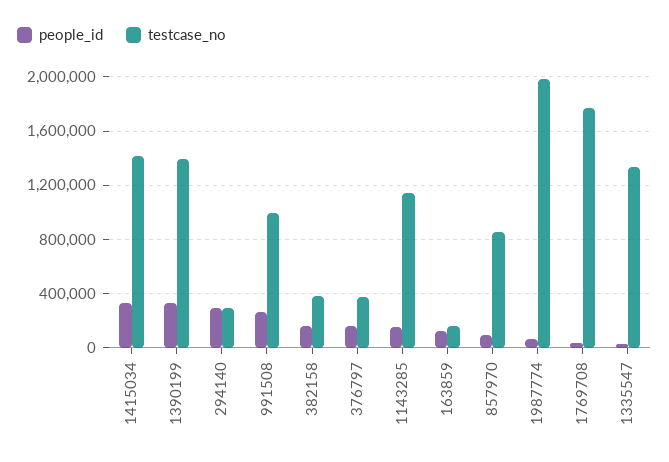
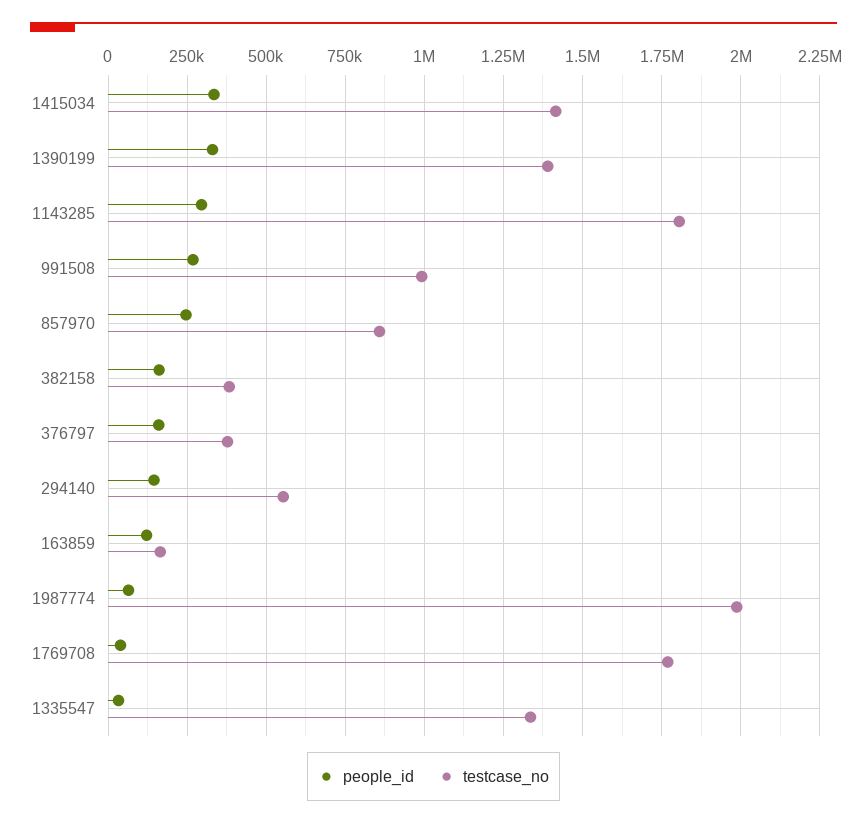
people_id, 294140: 300000 -> 150000
testcase_no, 294140: 300000 -> 550000
people_id, 1143285: 150000 -> 300000
testcase_no, 1143285: 1150000 -> 1800000
people_id, 857970: 100000 -> 250000

